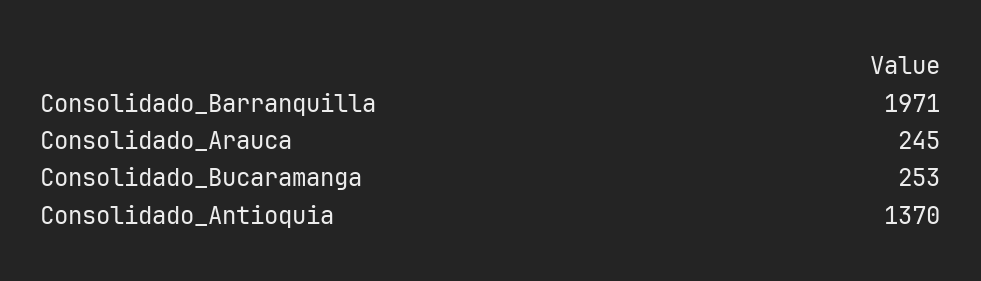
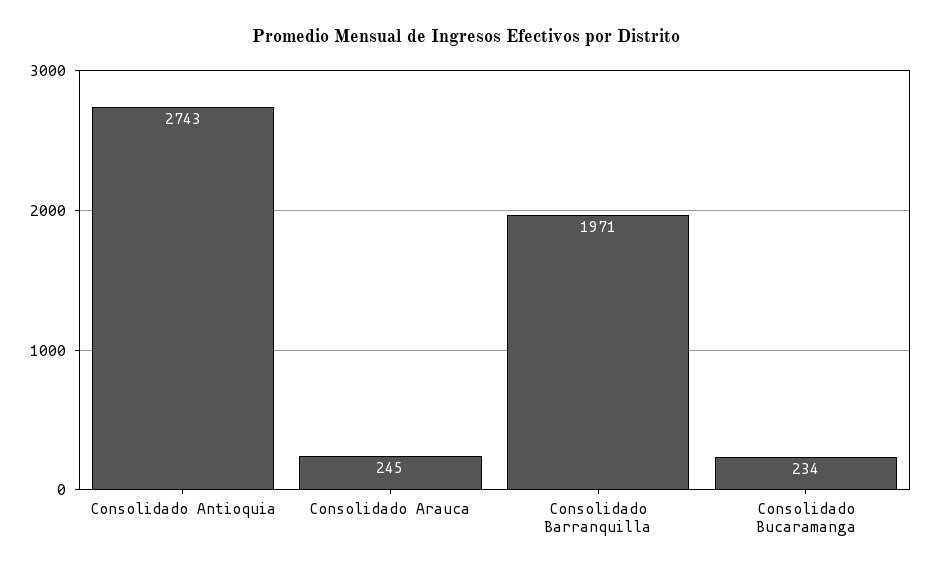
Consolidado_Bucaramanga: 253 -> 234
Consolidado_Antioquia: 1370 -> 2743

